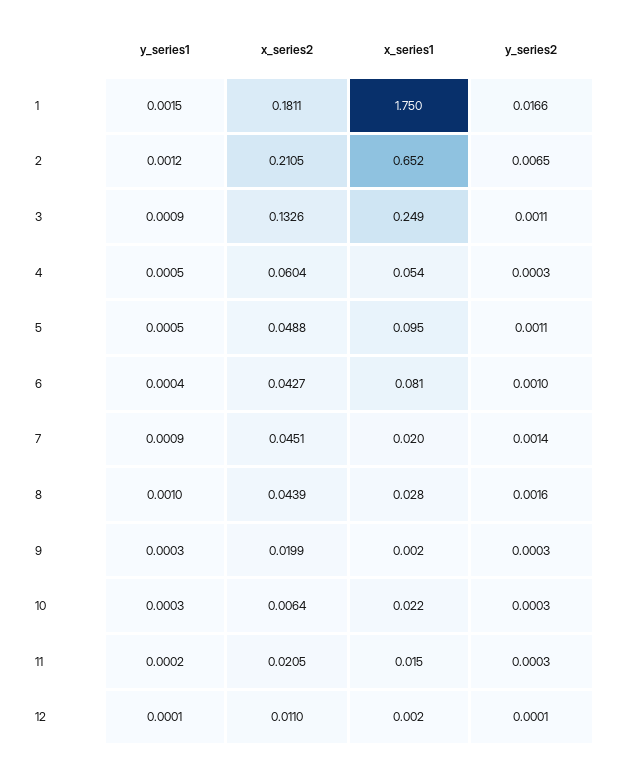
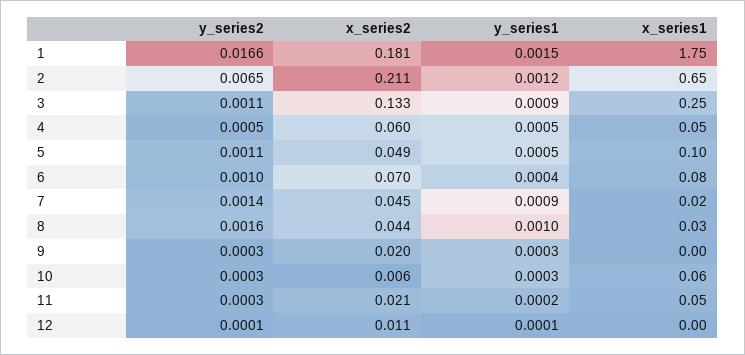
y_series2, 4: 0.0003 -> 0.0005
x_series2, 6: 0.0427 -> 0.07
x_series1, 10: 0.022 -> 0.06
x_series1, 11: 0.015 -> 0.05

